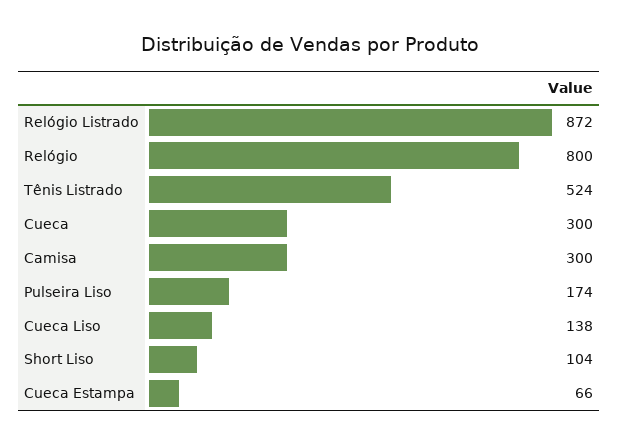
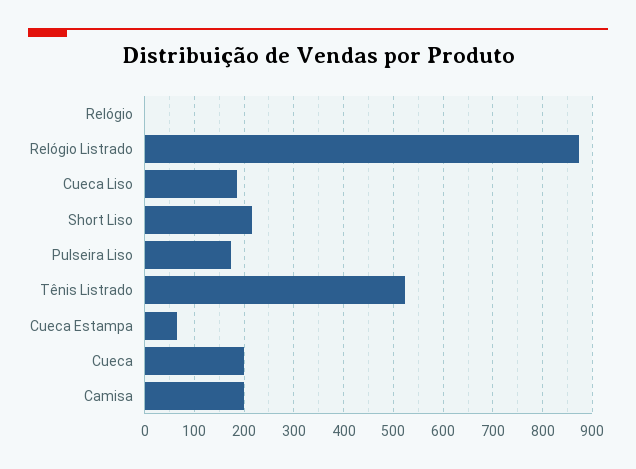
Relógio: 800 -> 0
Cueca: 300 -> 200
Camisa: 300 -> 200
Cueca Liso: 138 -> 180
Short Liso: 104 -> 220

